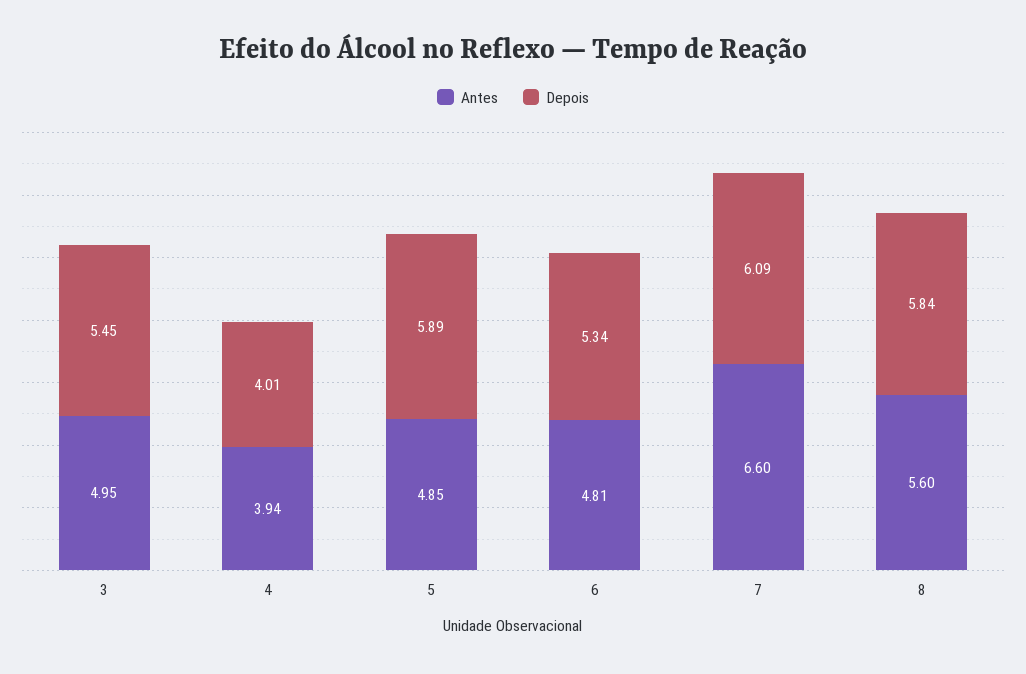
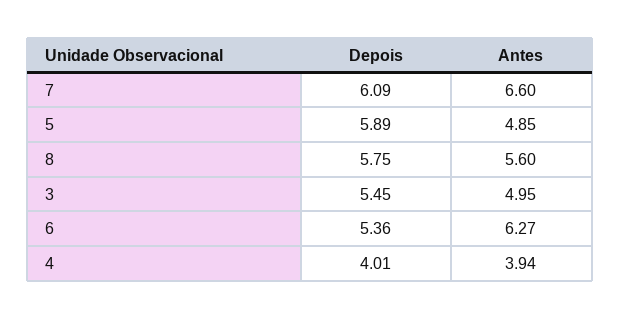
Antes, 6: 4.81 -> 6.27
Depois, 6: 5.34 -> 5.36
Depois, 8: 5.84 -> 5.75

